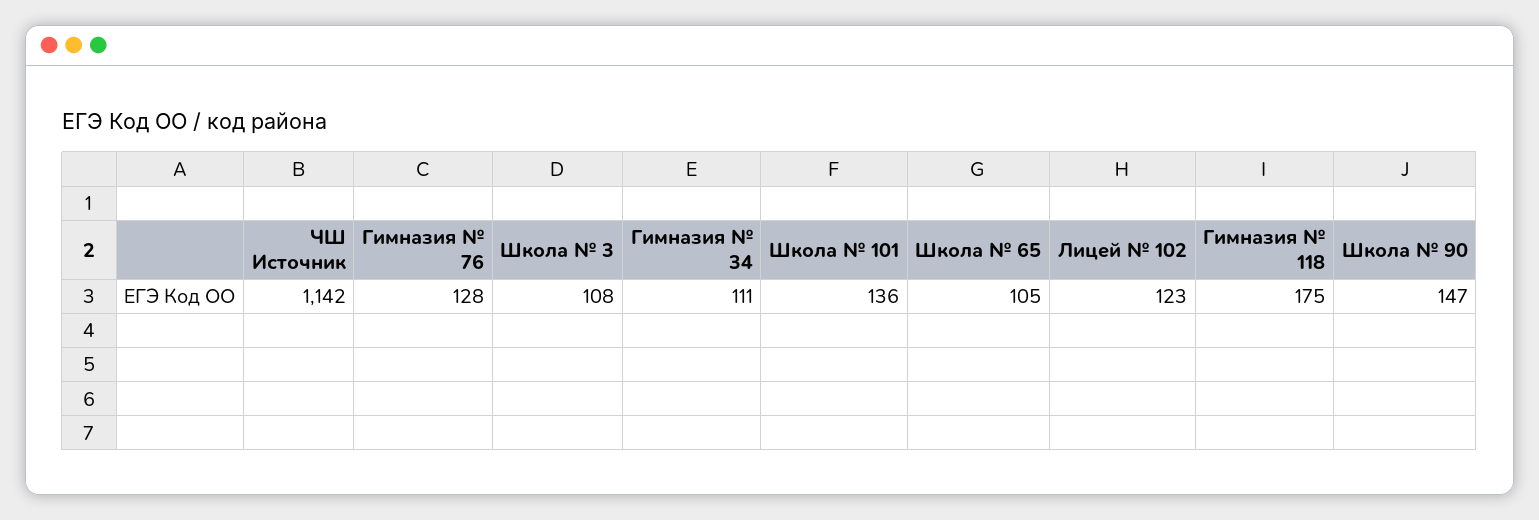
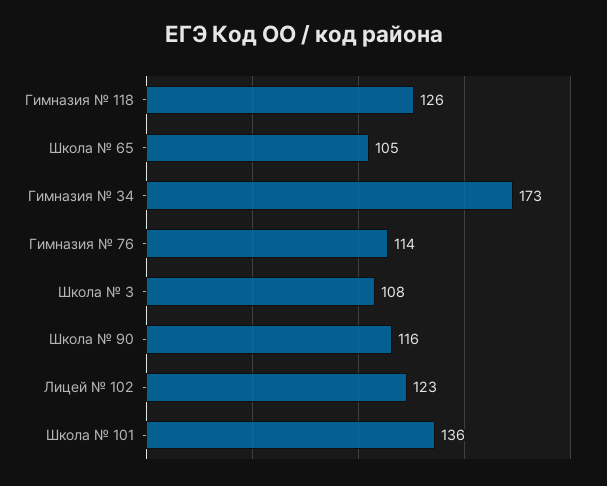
ЧШ Источник: 1142 -> none
Гимназия № 76: 128 -> 114
Гимназия № 34: 111 -> 173
Гимназия № 118: 175 -> 126
Школа № 90: 147 -> 116

